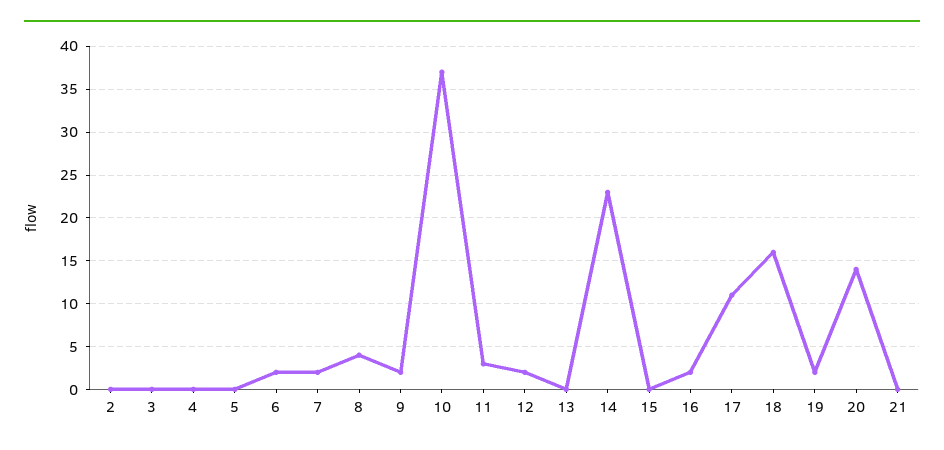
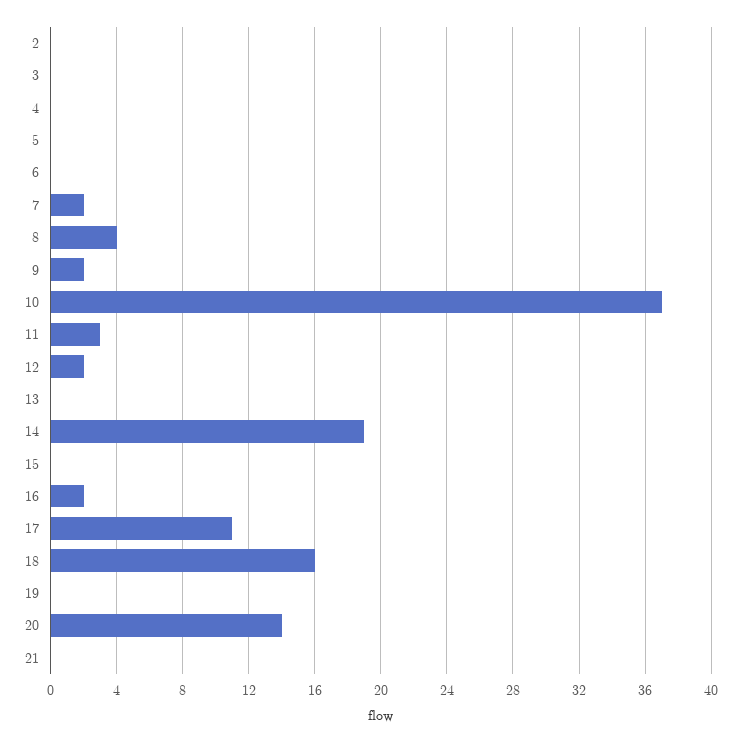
6: 2 -> 0
14: 23 -> 19
19: 2 -> 0

